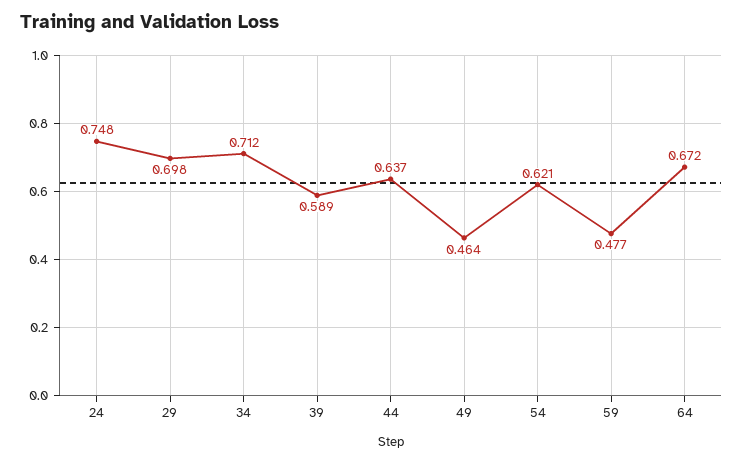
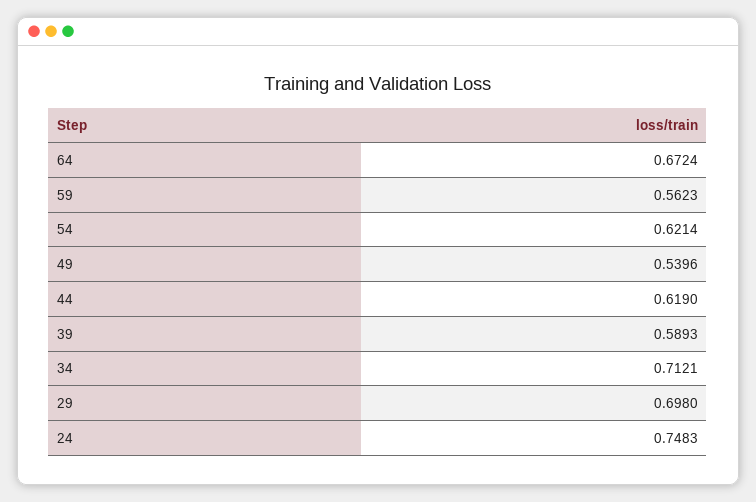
44: 0.637 -> 0.619
49: 0.464 -> 0.5396
59: 0.477 -> 0.5623

